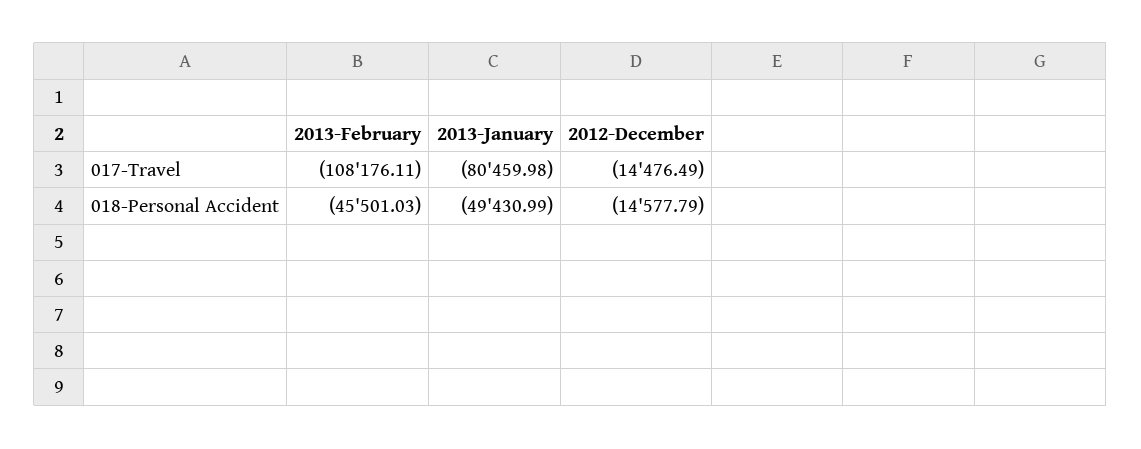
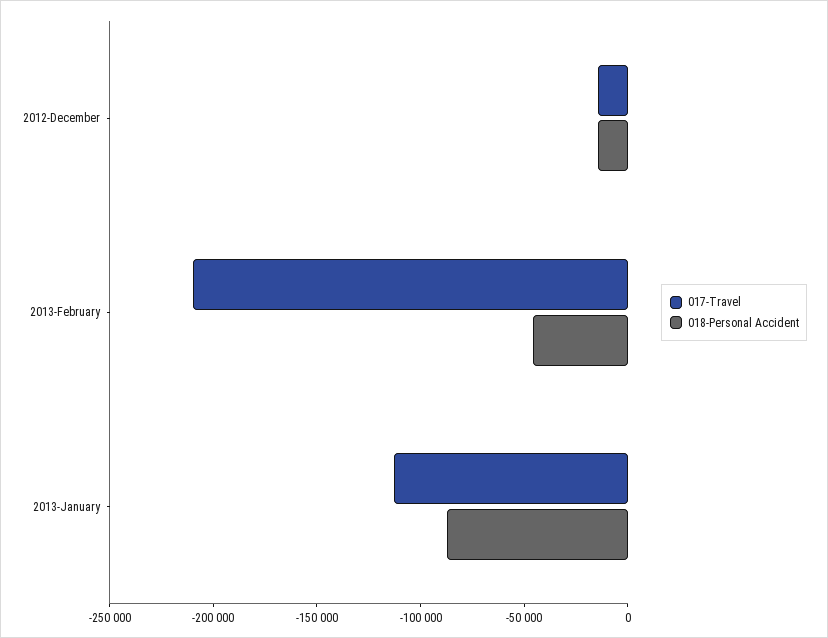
017-Travel, 2013-February: -108176.11 -> -210000
017-Travel, 2013-January: -80459.98 -> -110000
018-Personal Accident, 2013-January: -49430.99 -> -90000

